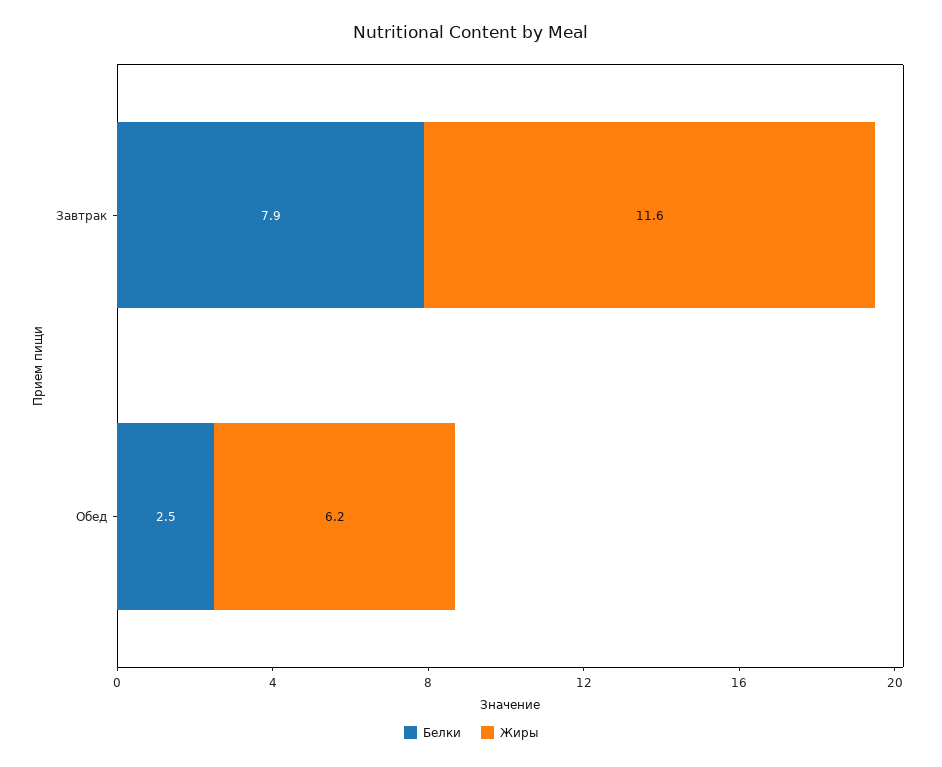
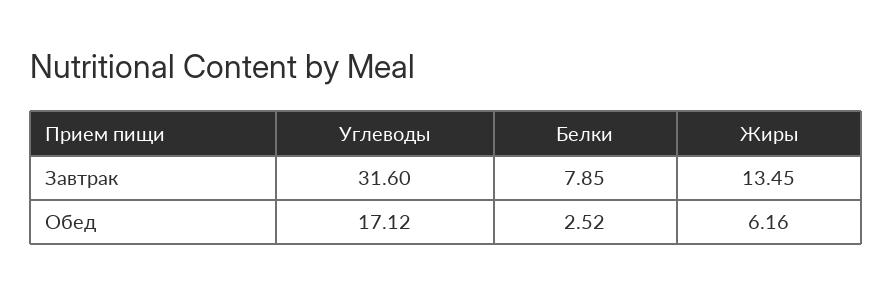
Жиры, Завтрак: 11.6 -> 13.45
Углеводы, Завтрак: none -> 31.6
Углеводы, Обед: none -> 17.12

